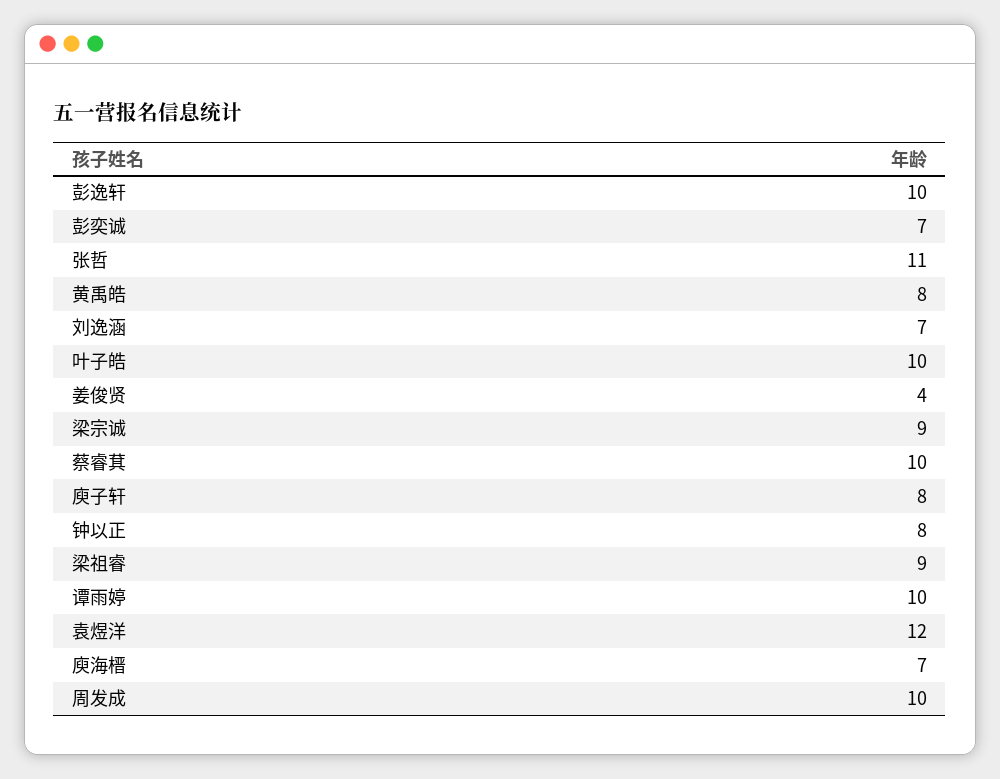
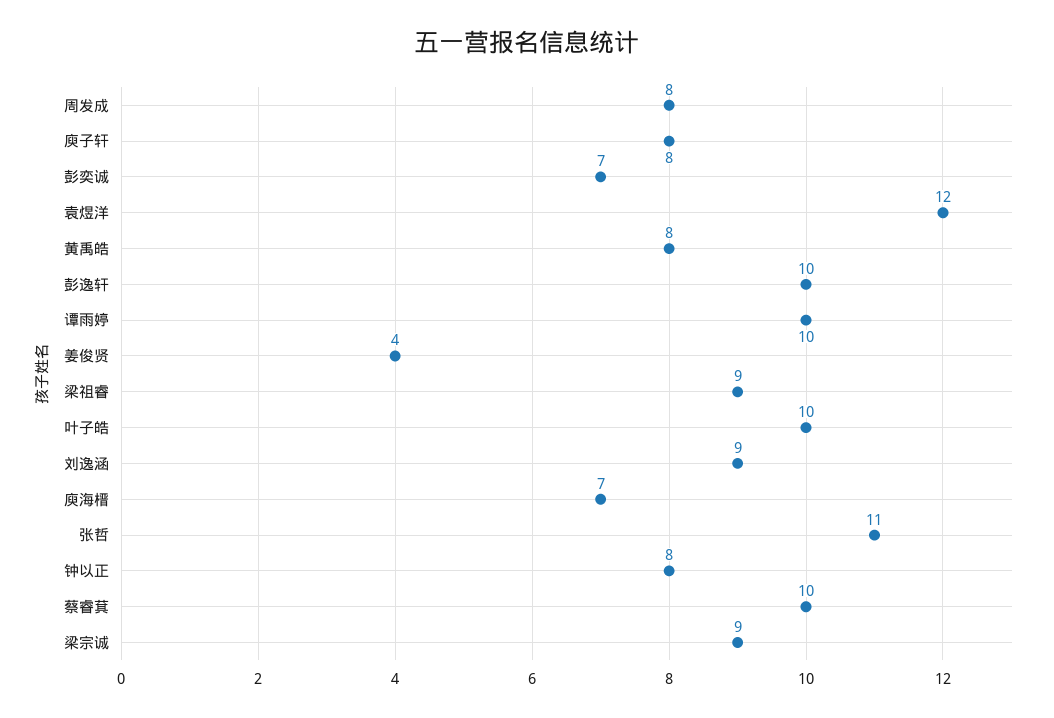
刘逸涵: 7 -> 9
周发成: 10 -> 8

